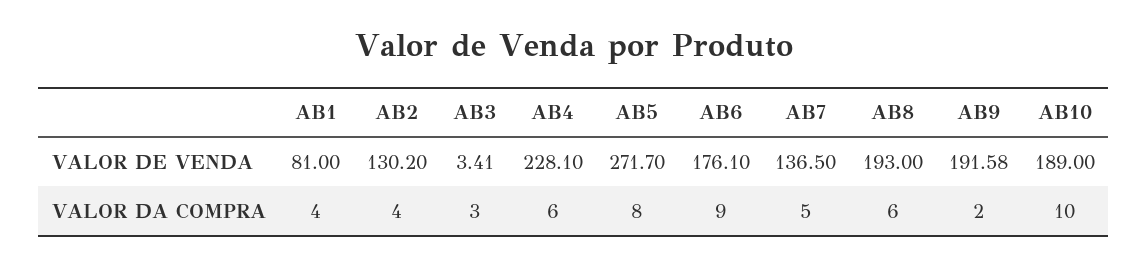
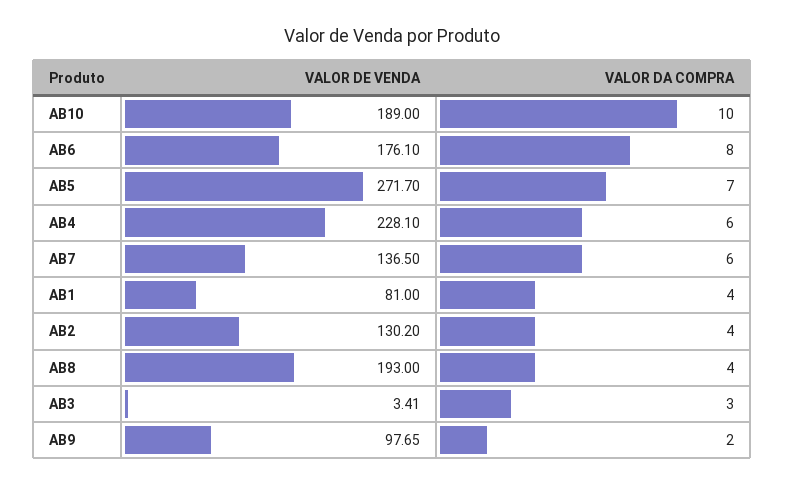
AB9, VALOR DE VENDA: 191.58 -> 97.65
AB5, VALOR DA COMPRA: 8 -> 7
AB6, VALOR DA COMPRA: 9 -> 8
AB7, VALOR DA COMPRA: 5 -> 6
AB8, VALOR DA COMPRA: 6 -> 4

